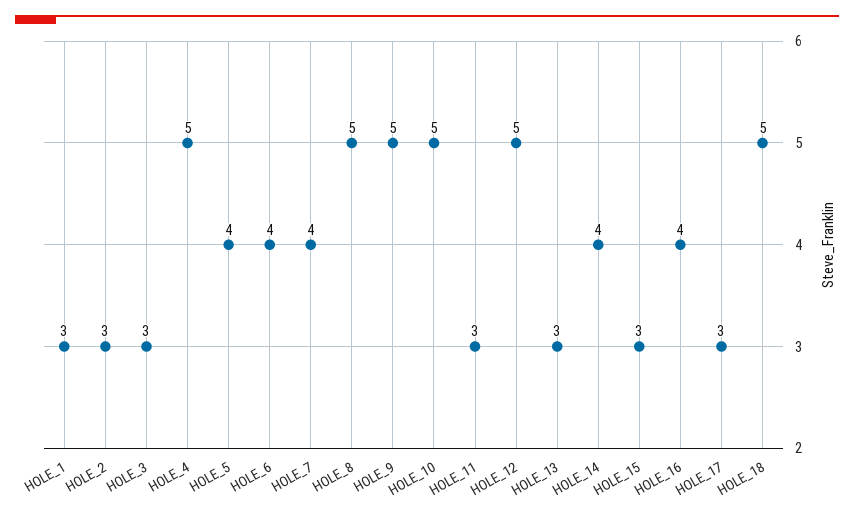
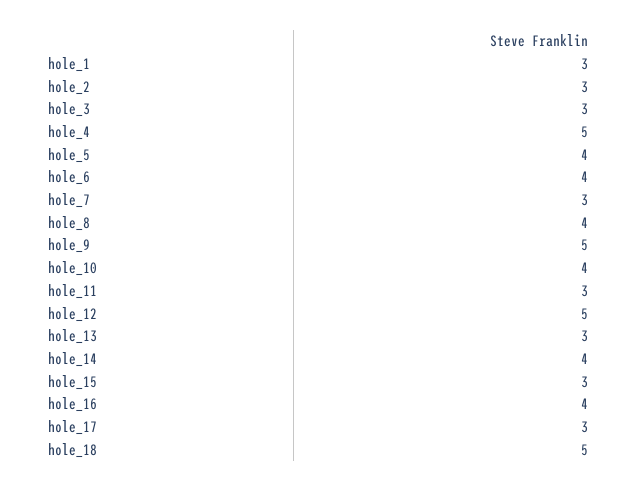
HOLE_7: 4 -> 3
HOLE_8: 5 -> 4
HOLE_10: 5 -> 4

